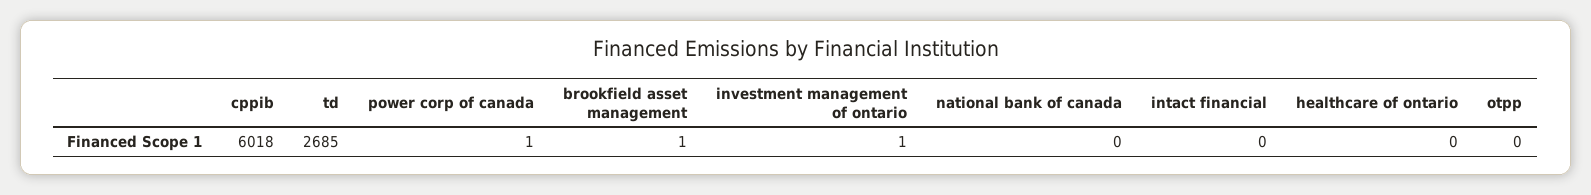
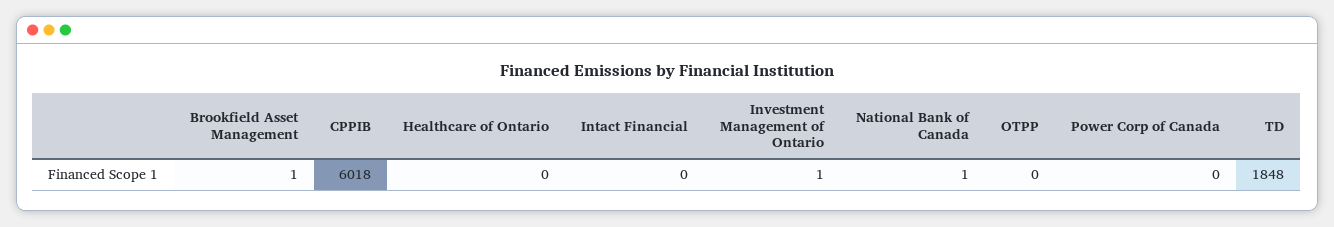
td: 2685 -> 1848
power corp of canada: 1 -> 0
national bank of canada: 0 -> 1

